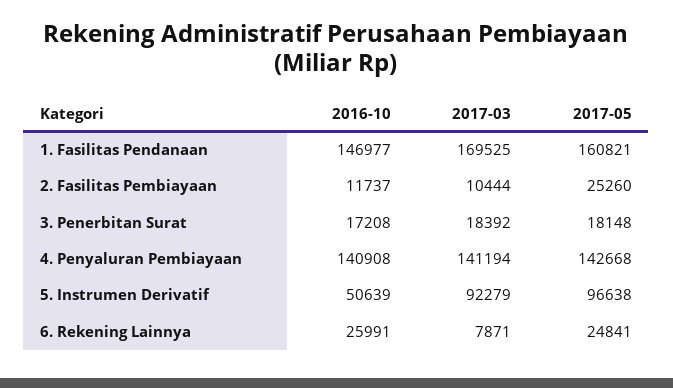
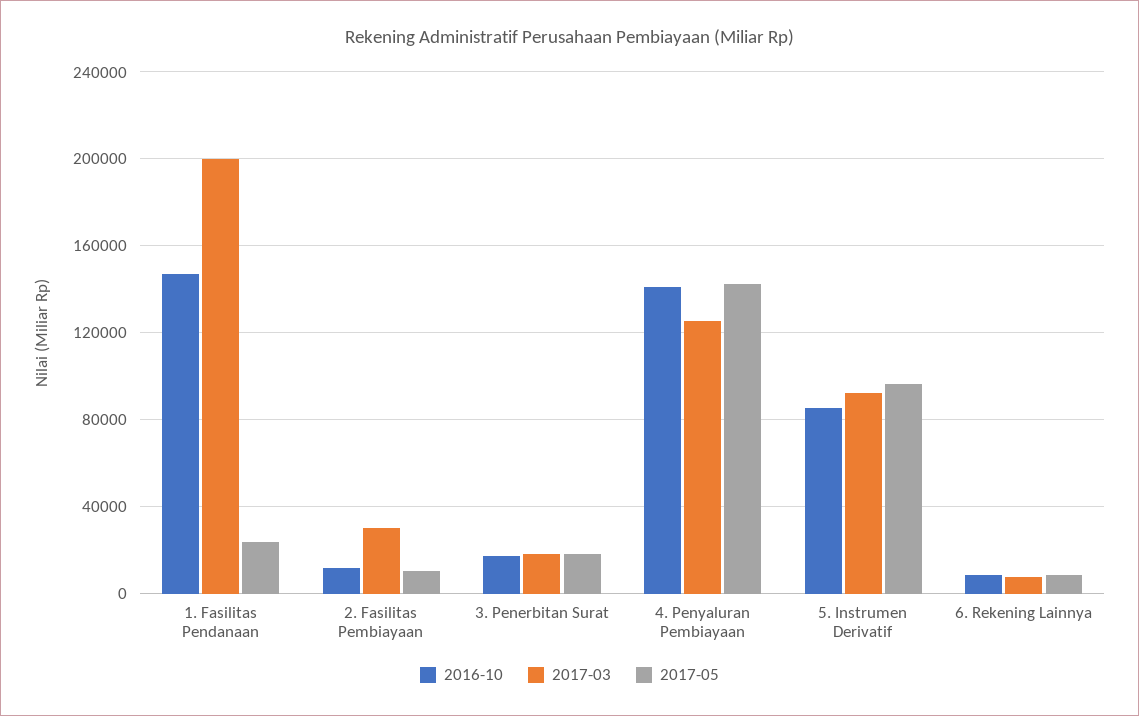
2017-03, 1. Fasilitas Pendanaan: 169525 -> 200000
2017-05, 1. Fasilitas Pendanaan: 160821 -> 25000
2017-03, 2. Fasilitas Pembiayaan: 10444 -> 30000
2017-05, 2. Fasilitas Pembiayaan: 25260 -> 10000
2017-03, 4. Penyaluran Pembiayaan: 141194 -> 125000
2016-10, 5. Instrumen Derivatif: 50639 -> 85000
2016-10, 6. Rekening Lainnya: 25991 -> 10000
2017-05, 6. Rekening Lainnya: 24841 -> 10000

